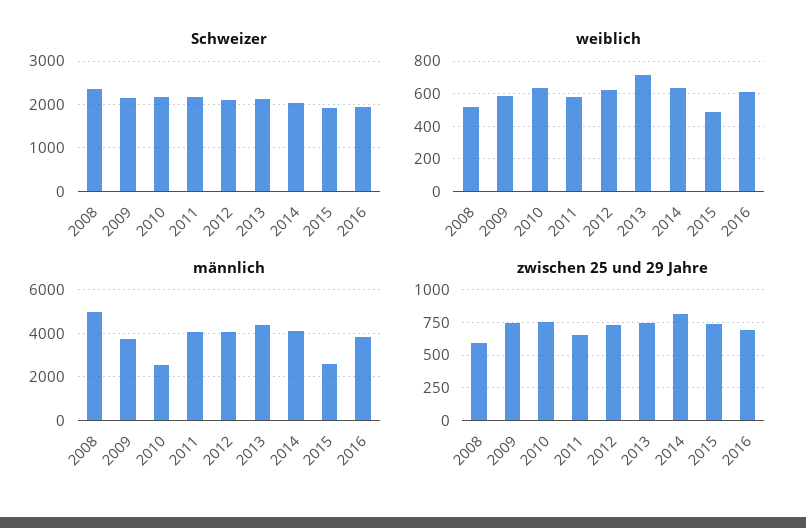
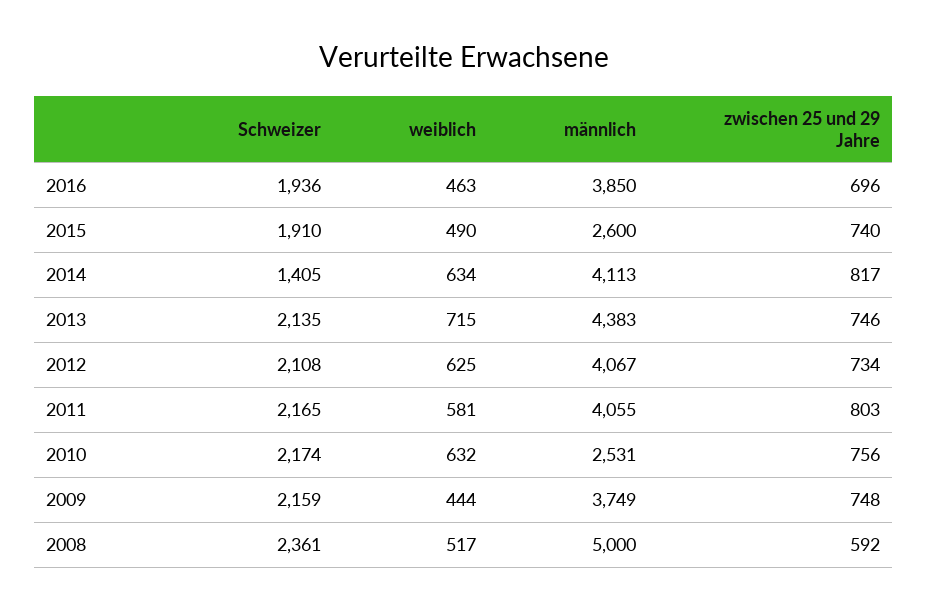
Schweizer, 2014: 2000 -> 1405
weiblich, 2009: 600 -> 444
weiblich, 2016: 600 -> 463
zwischen 25 und 29 Jahre, 2011: 650 -> 803

